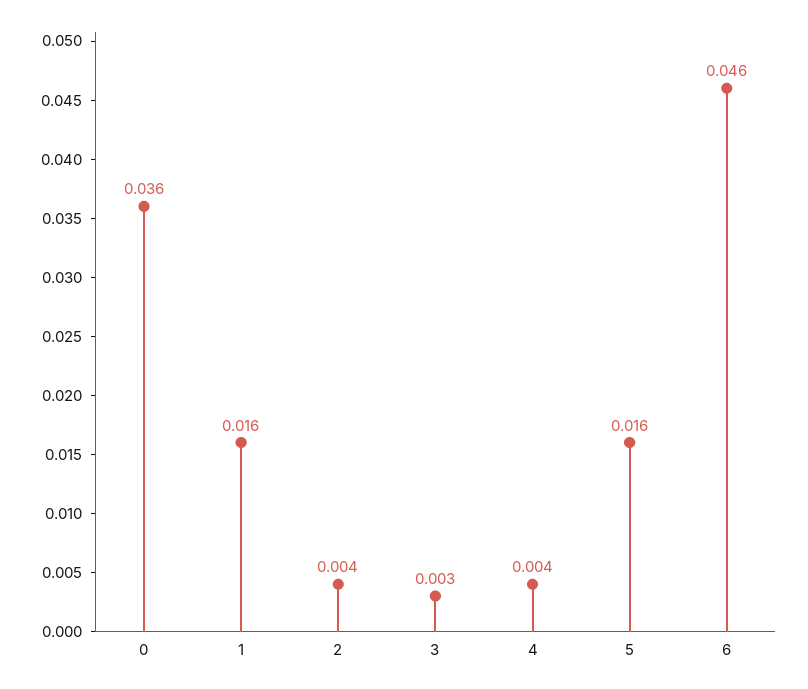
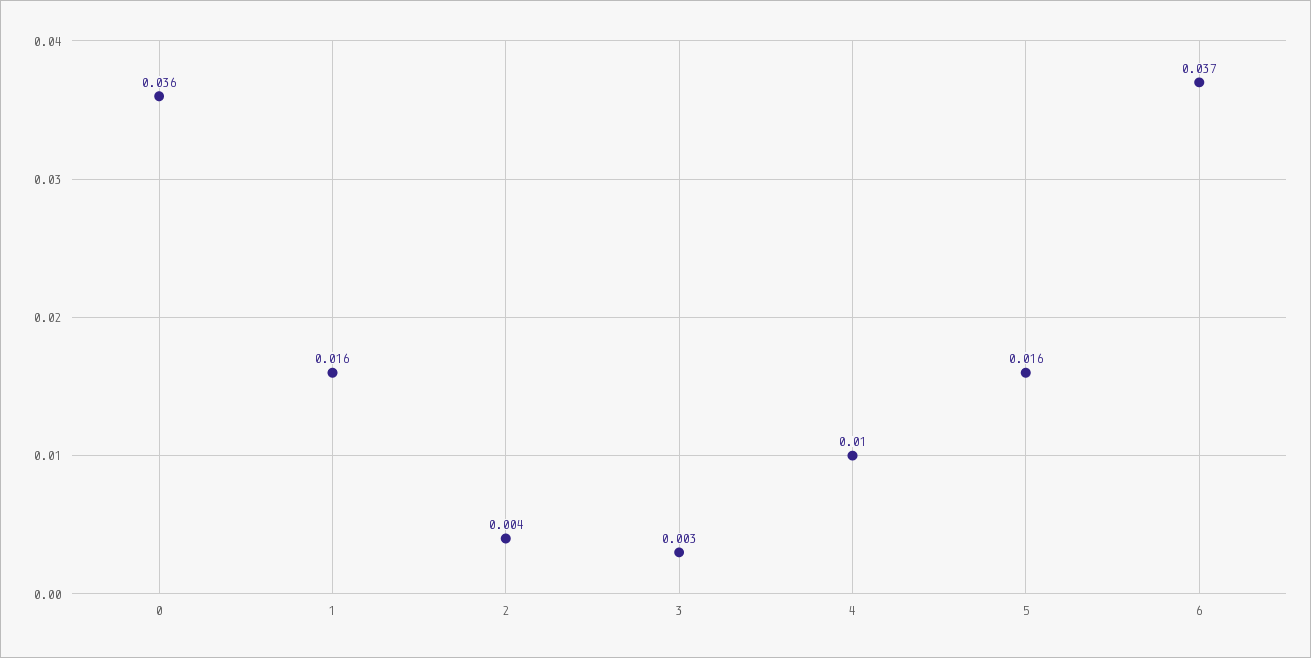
4: 0.004 -> 0.01
6: 0.046 -> 0.037

